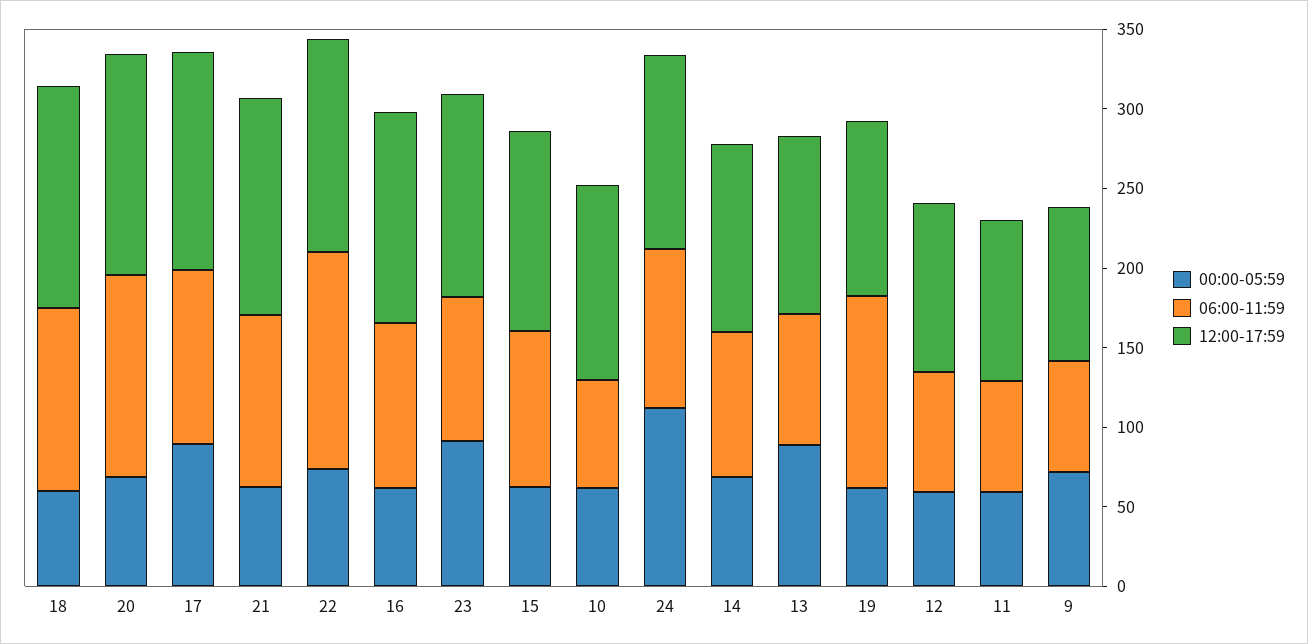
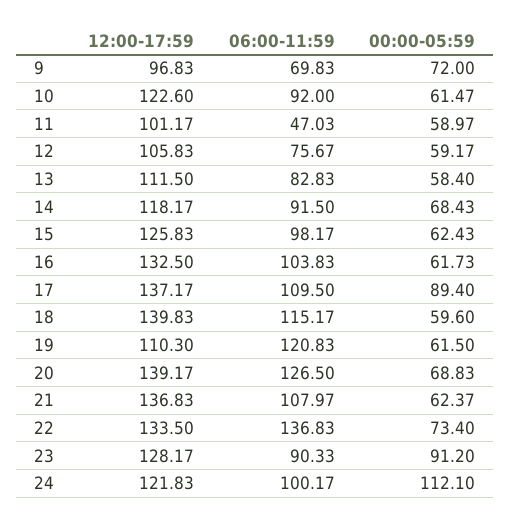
06:00-11:59, 10: 70 -> 92
00:00-05:59, 13: 90 -> 58.4
06:00-11:59, 11: 70 -> 47.03

